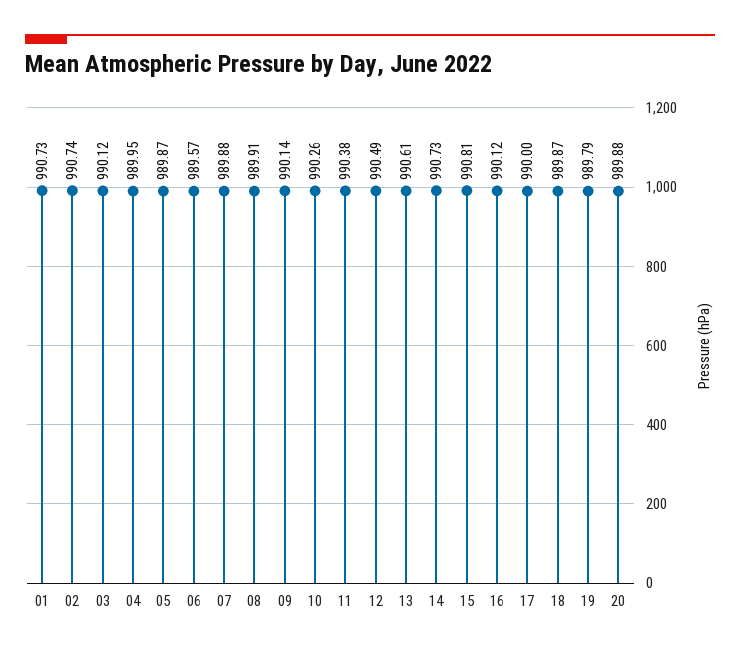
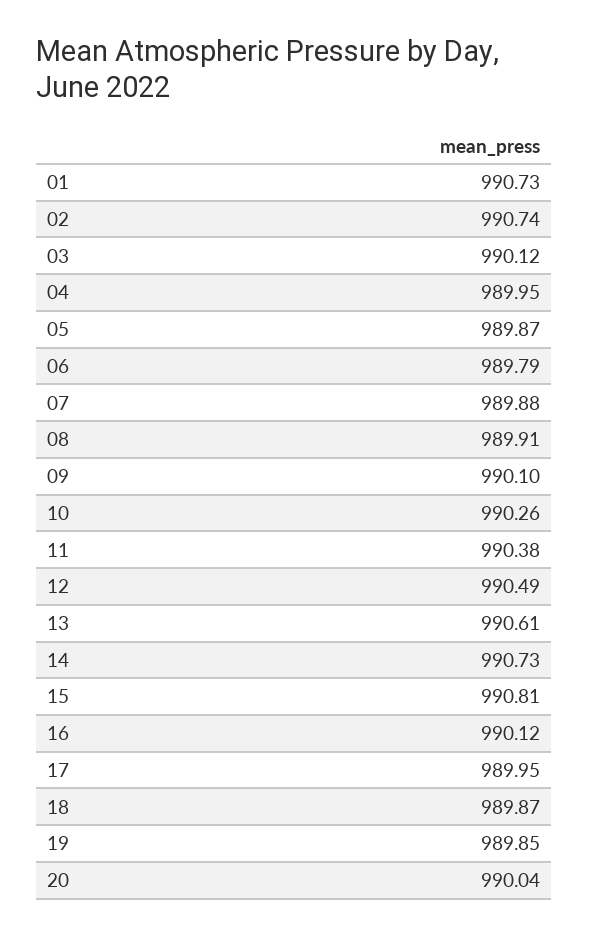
06: 989.57 -> 989.79
09: 990.14 -> 990.1
17: 990 -> 989.95
19: 989.79 -> 989.85
20: 989.88 -> 990.04

